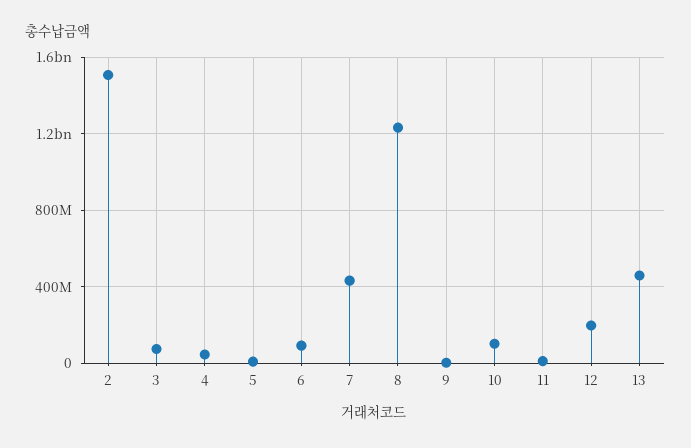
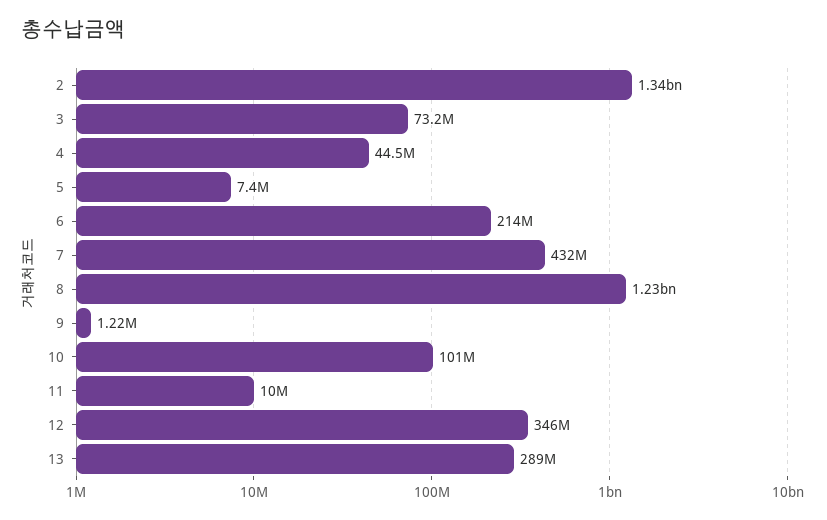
2: 1500000000 -> 1340000000
6: 100000000 -> 214000000
12: 200000000 -> 346000000
13: 450000000 -> 289000000

